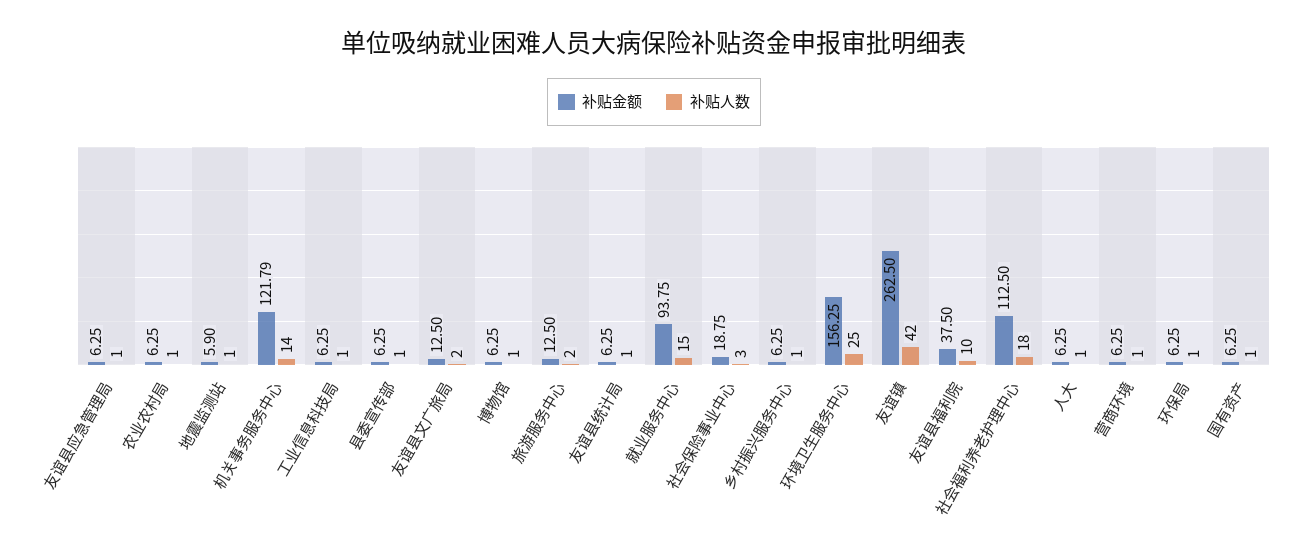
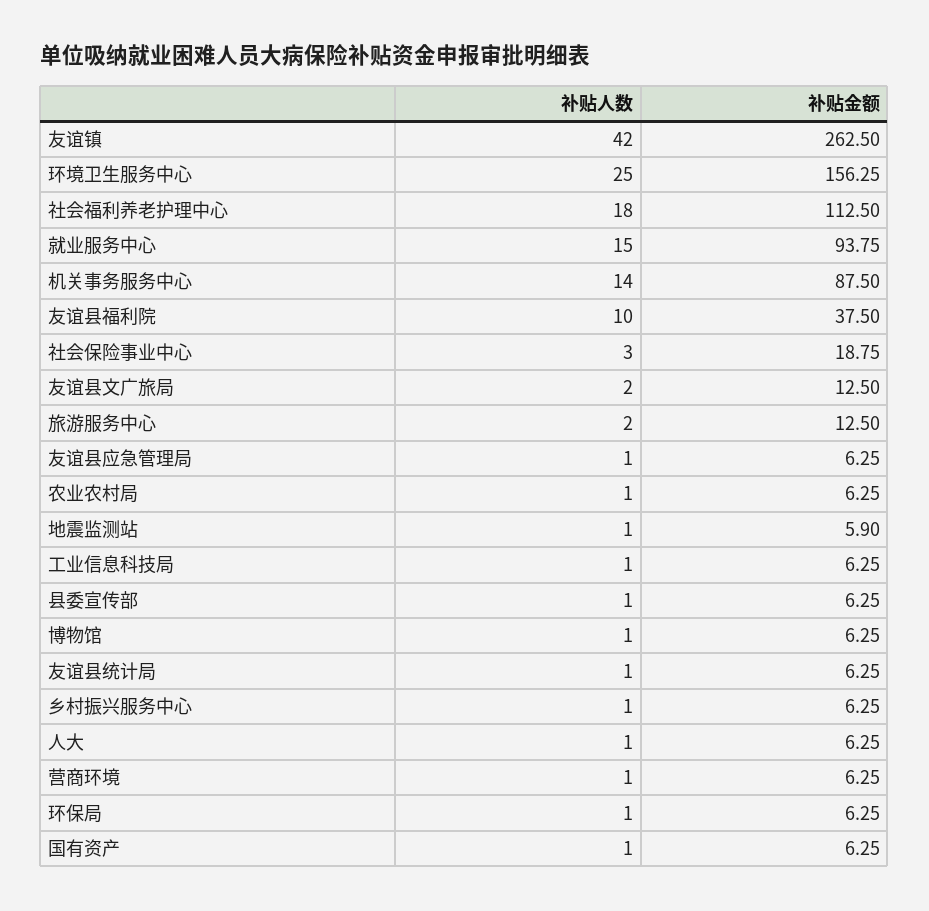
补贴金额, 机关事务服务中心: 121.79 -> 87.5

